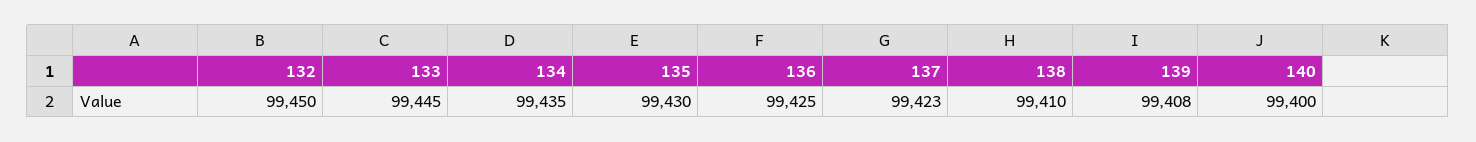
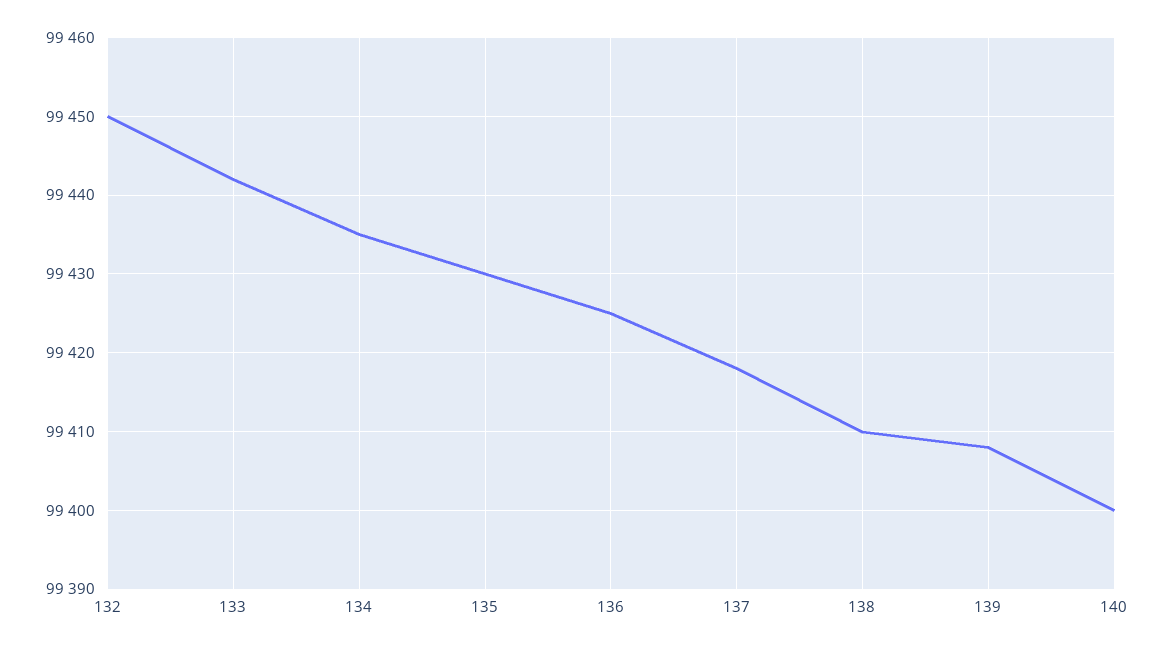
133: 99445 -> 99442
137: 99423 -> 99418

